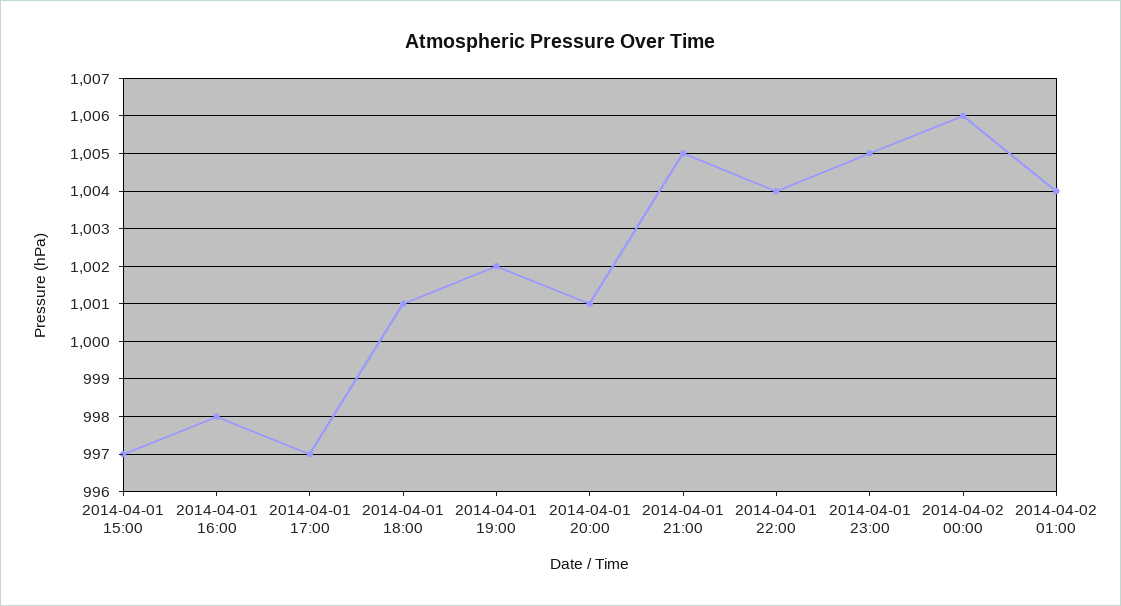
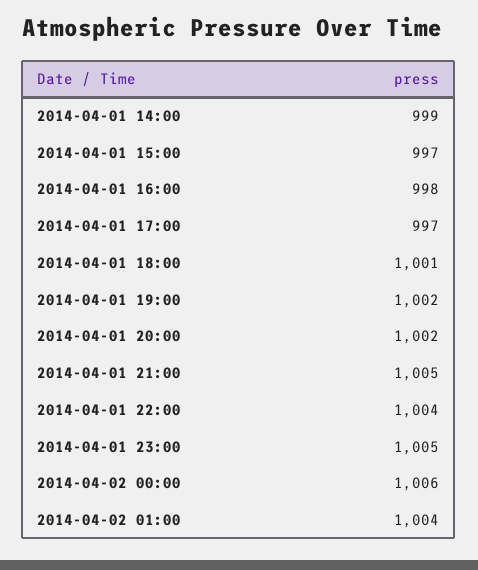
2014-04-01 20:00: 1001 -> 1002
2014-04-01 14:00: none -> 999

